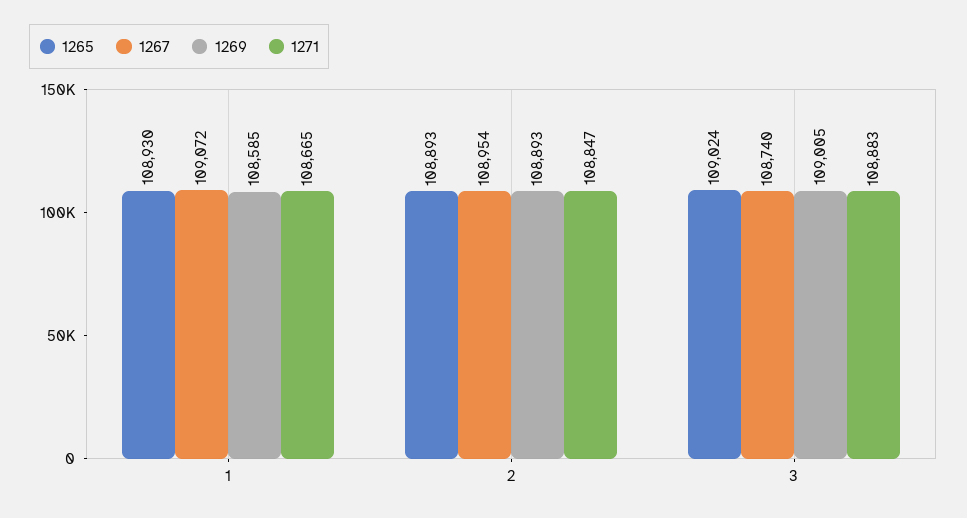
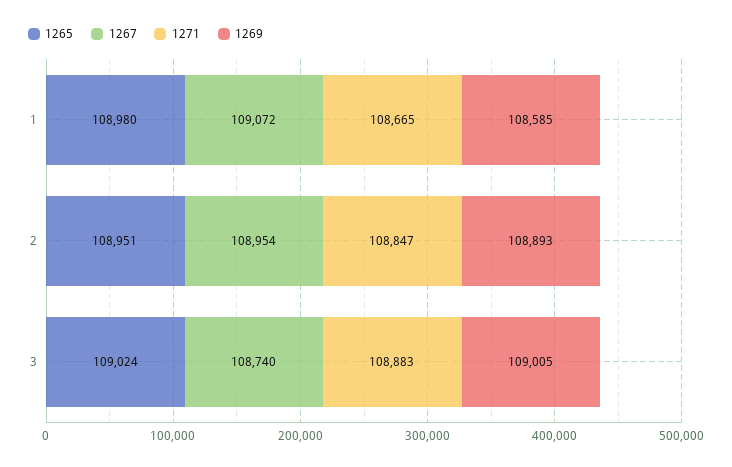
1265, 1: 108930 -> 108980
1265, 2: 108893 -> 108951

